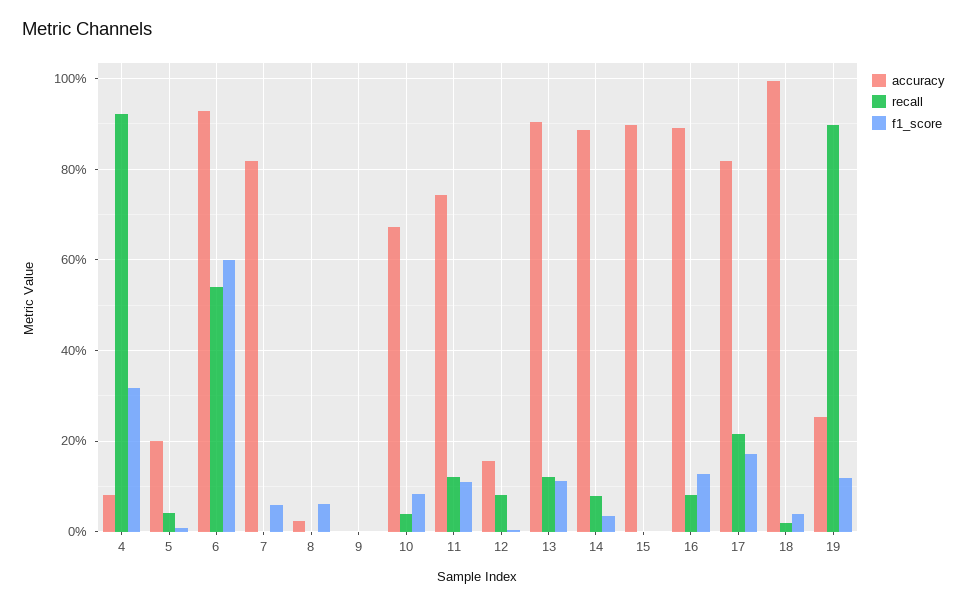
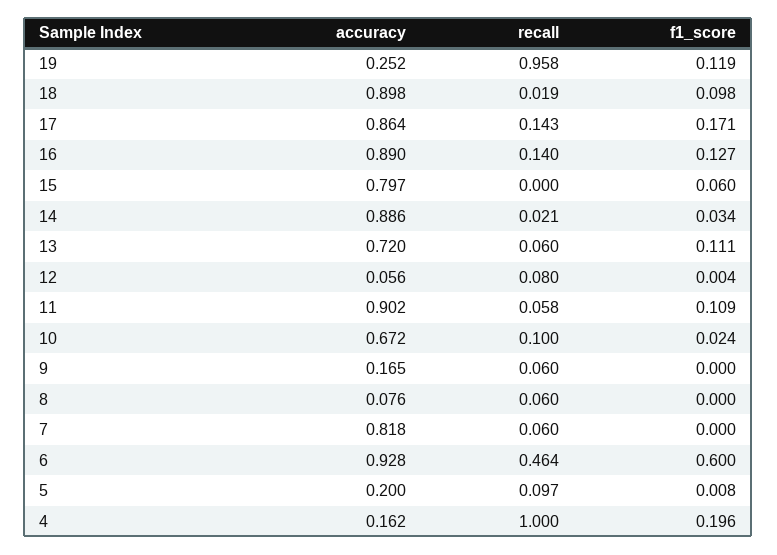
accuracy, 4: 0.08 -> 0.162
recall, 4: 0.92 -> 1
f1_score, 4: 0.32 -> 0.196
recall, 5: 0.04 -> 0.097
recall, 6: 0.54 -> 0.464
recall, 7: 0 -> 0.06
f1_score, 7: 0.06 -> 0
accuracy, 8: 0.02 -> 0.076
recall, 8: 0 -> 0.06
f1_score, 8: 0.06 -> 0
accuracy, 9: 0 -> 0.165
recall, 9: 0 -> 0.06
recall, 10: 0.04 -> 0.1
f1_score, 10: 0.08 -> 0.024
accuracy, 11: 0.74 -> 0.902
recall, 11: 0.12 -> 0.058
accuracy, 12: 0.16 -> 0.056
accuracy, 13: 0.9 -> 0.72
recall, 13: 0.12 -> 0.06
recall, 14: 0.08 -> 0.021
accuracy, 15: 0.9 -> 0.797
f1_score, 15: 0 -> 0.06
recall, 16: 0.08 -> 0.14
accuracy, 17: 0.82 -> 0.864
recall, 17: 0.22 -> 0.143
accuracy, 18: 1 -> 0.898
f1_score, 18: 0.04 -> 0.098
recall, 19: 0.9 -> 0.958

